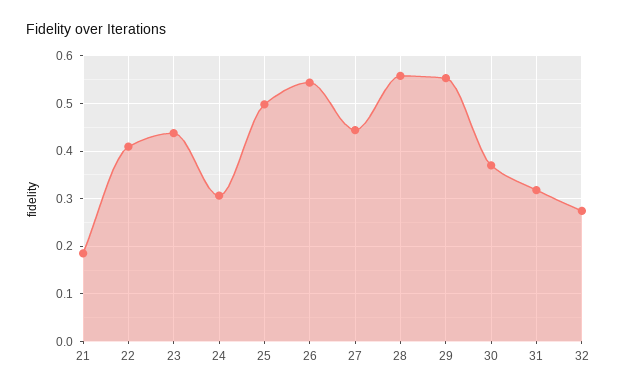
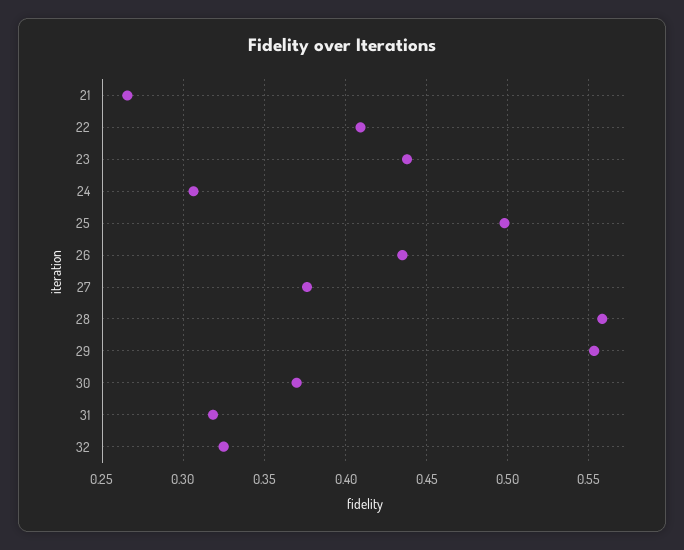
21: 0.18 -> 0.265
26: 0.54 -> 0.435
27: 0.44 -> 0.375
32: 0.28 -> 0.325

